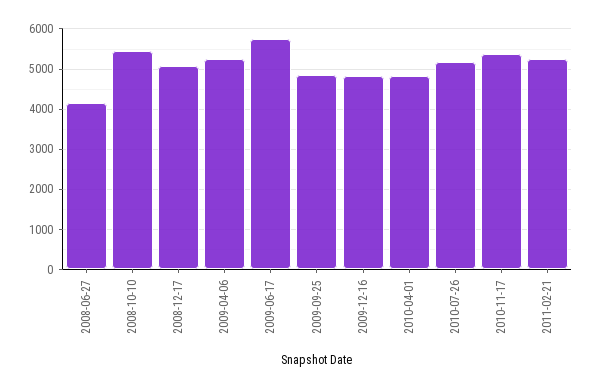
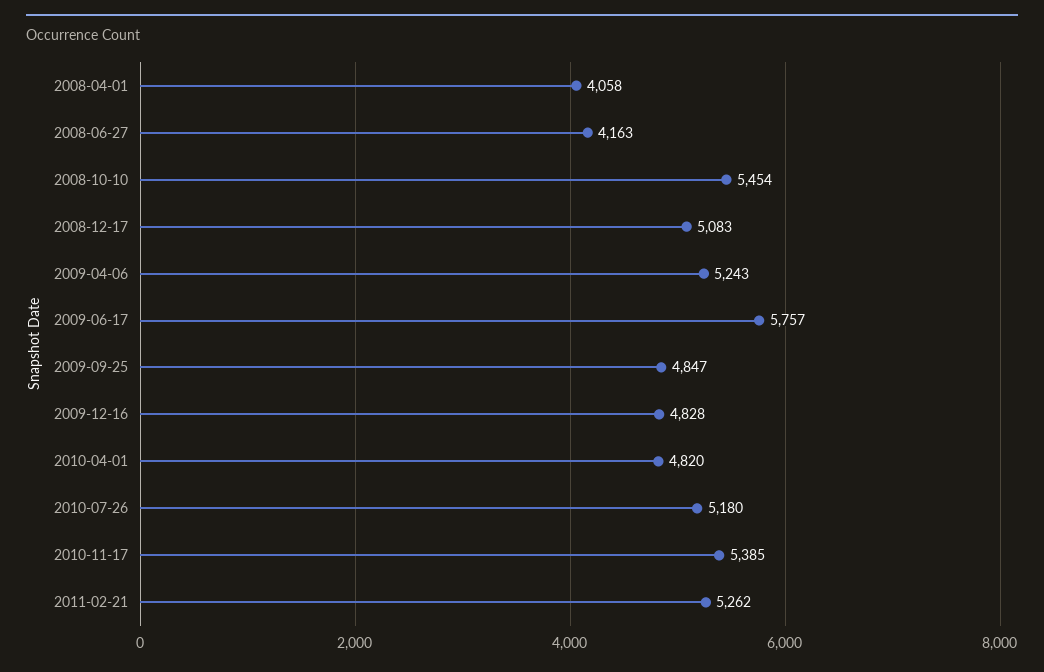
2008-04-01: none -> 4058

